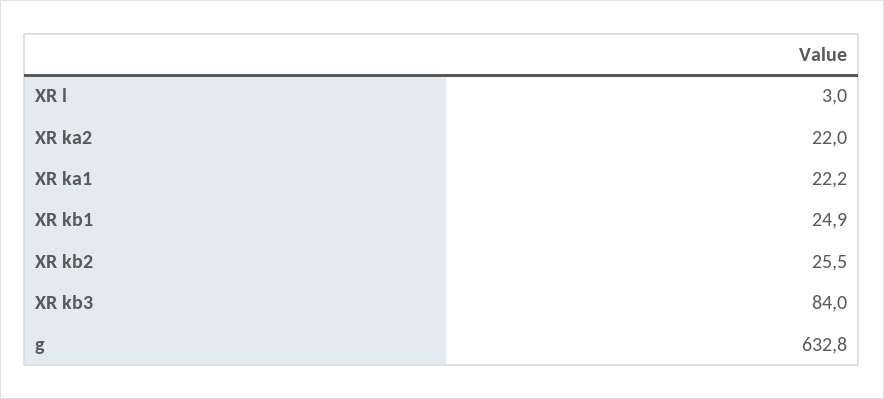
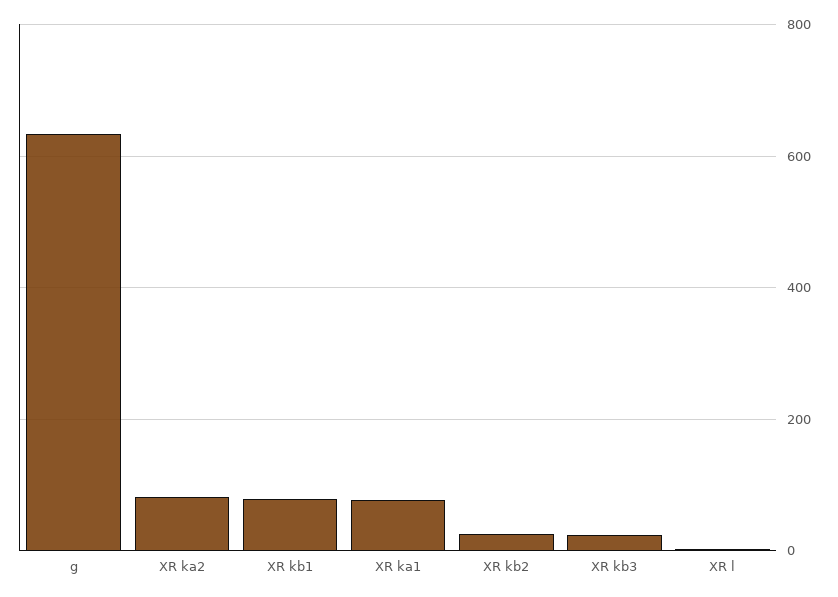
XR ka2: 22 -> 80
XR ka1: 22.2 -> 80
XR kb1: 24.9 -> 80
XR kb3: 84 -> 20

